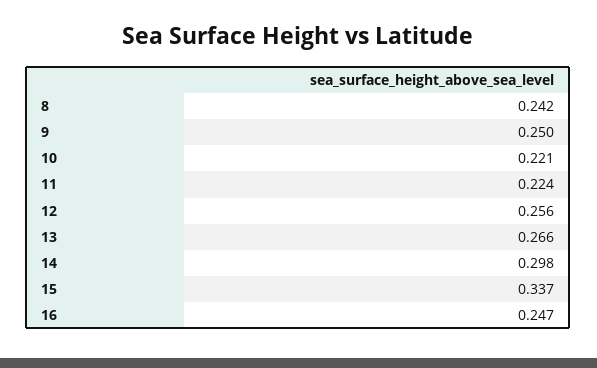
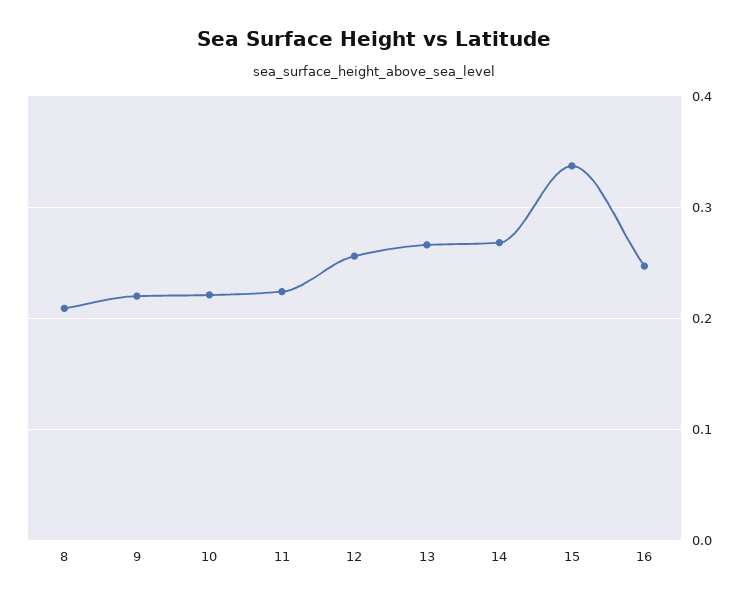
8: 0.242 -> 0.21
9: 0.25 -> 0.22
14: 0.298 -> 0.27

